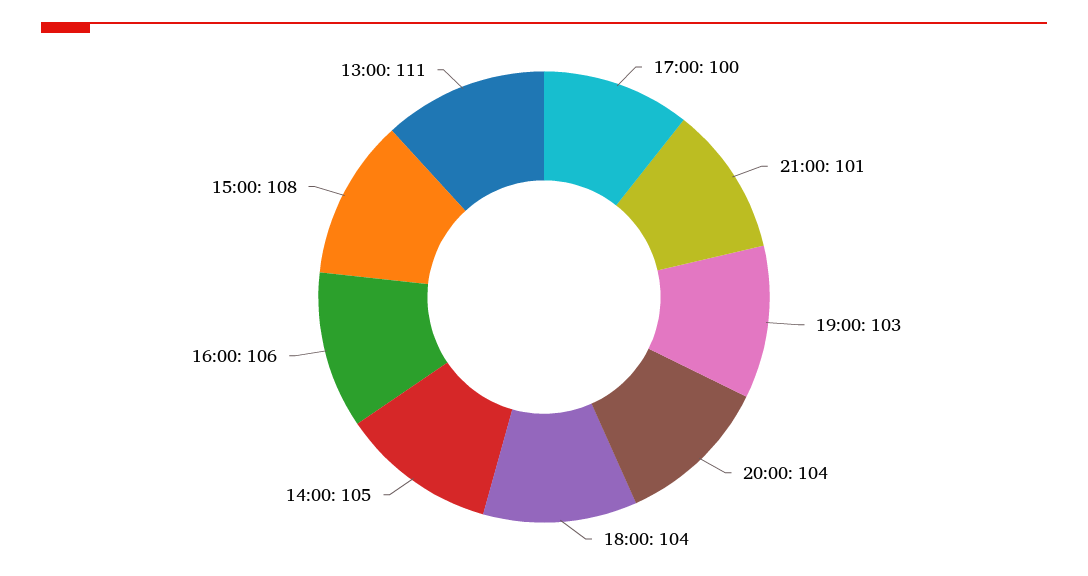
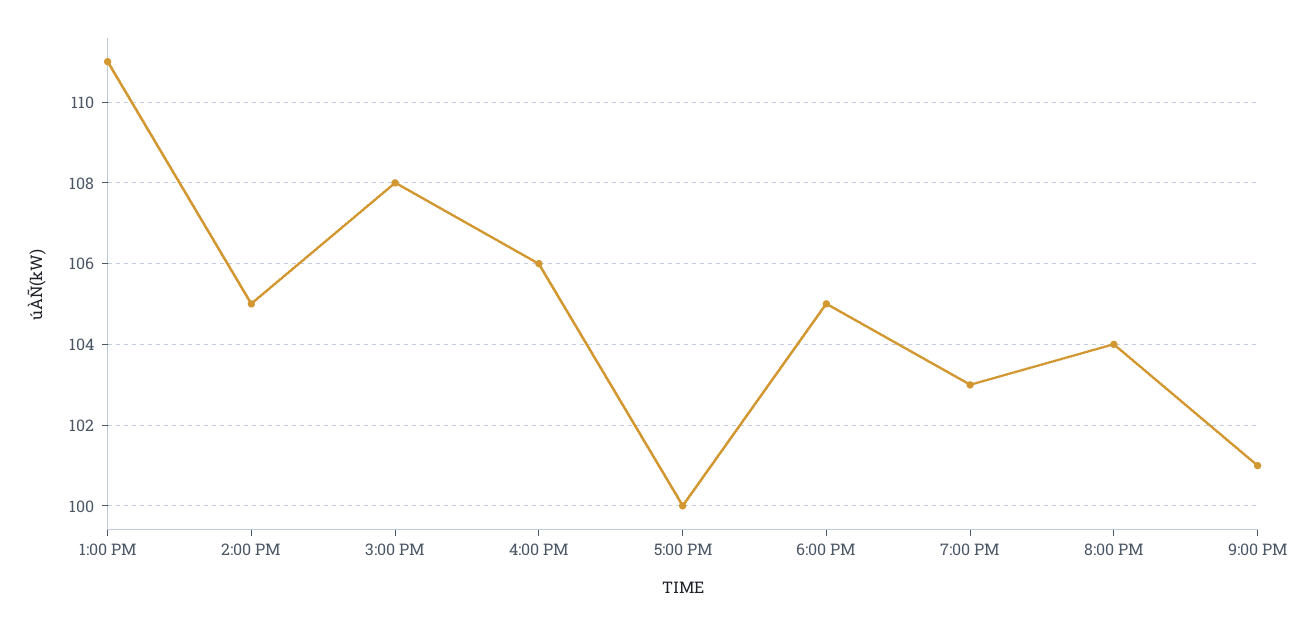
18:00: 104 -> 105

